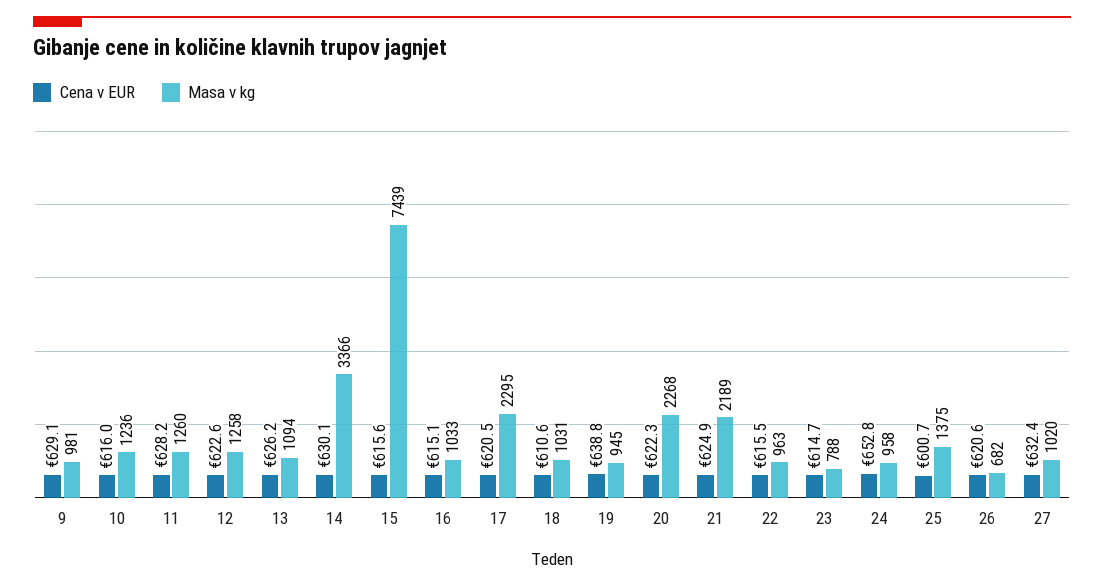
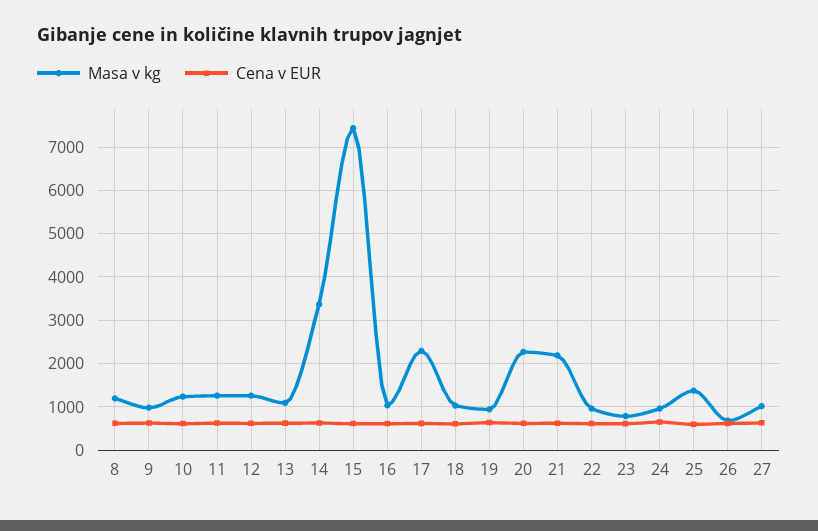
Masa v kg, 8: none -> 1200
Cena v EUR, 8: none -> 600

